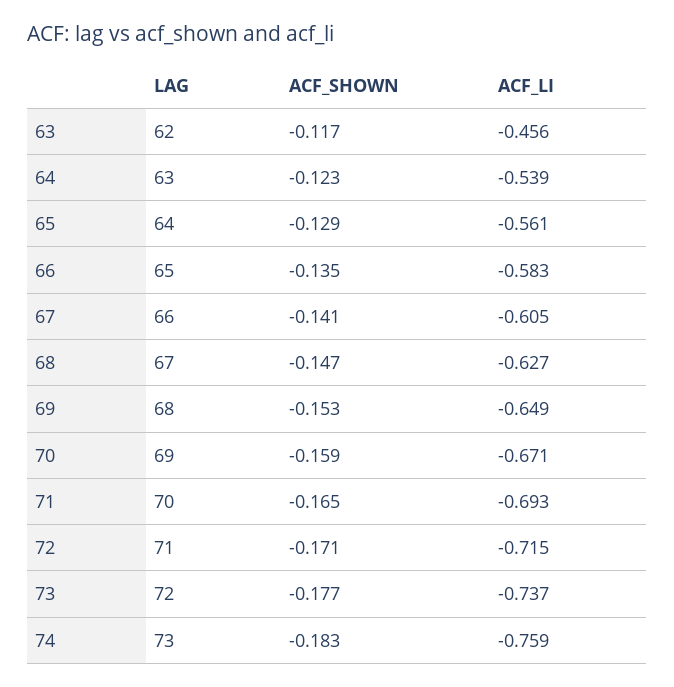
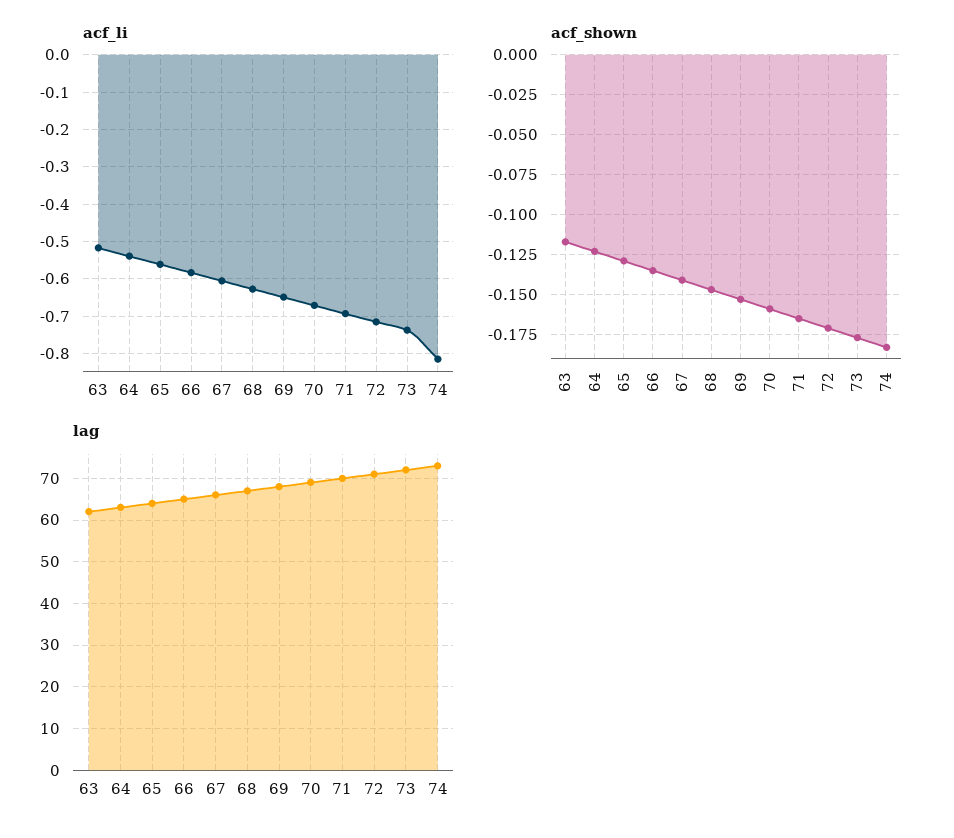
ACF_LI, 63: -0.456 -> -0.52
ACF_LI, 74: -0.759 -> -0.82

